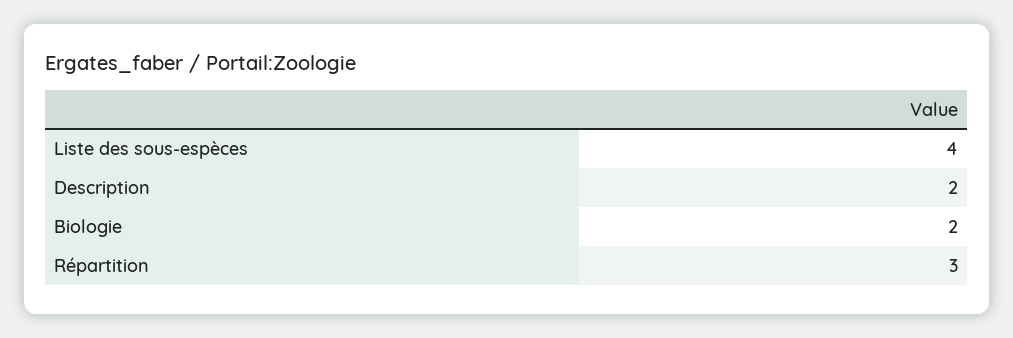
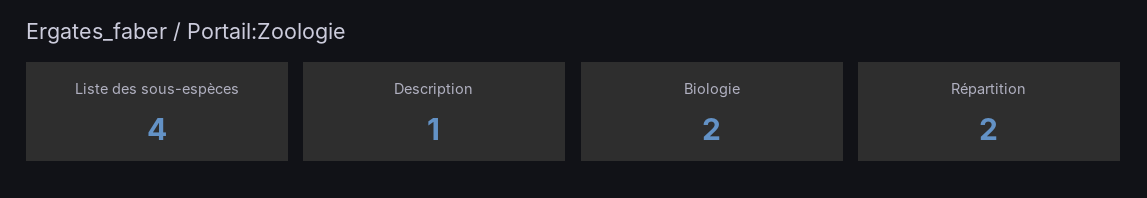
Description: 2 -> 1
Répartition: 3 -> 2

